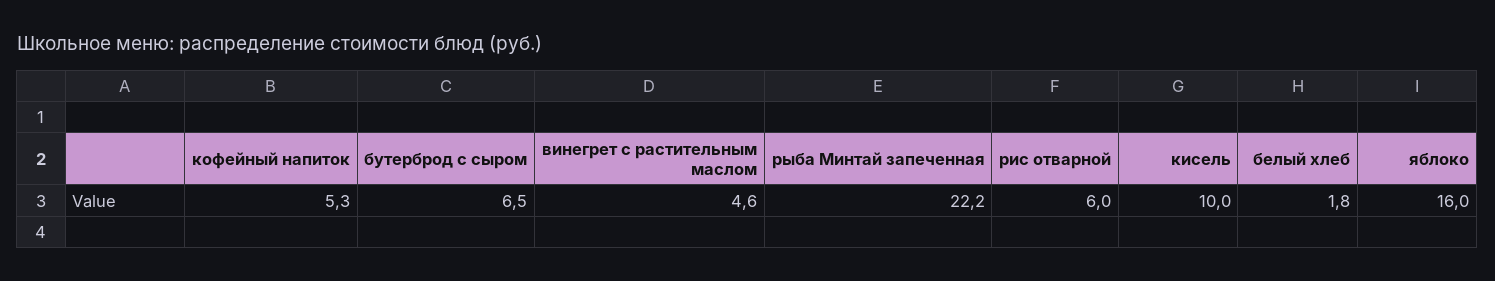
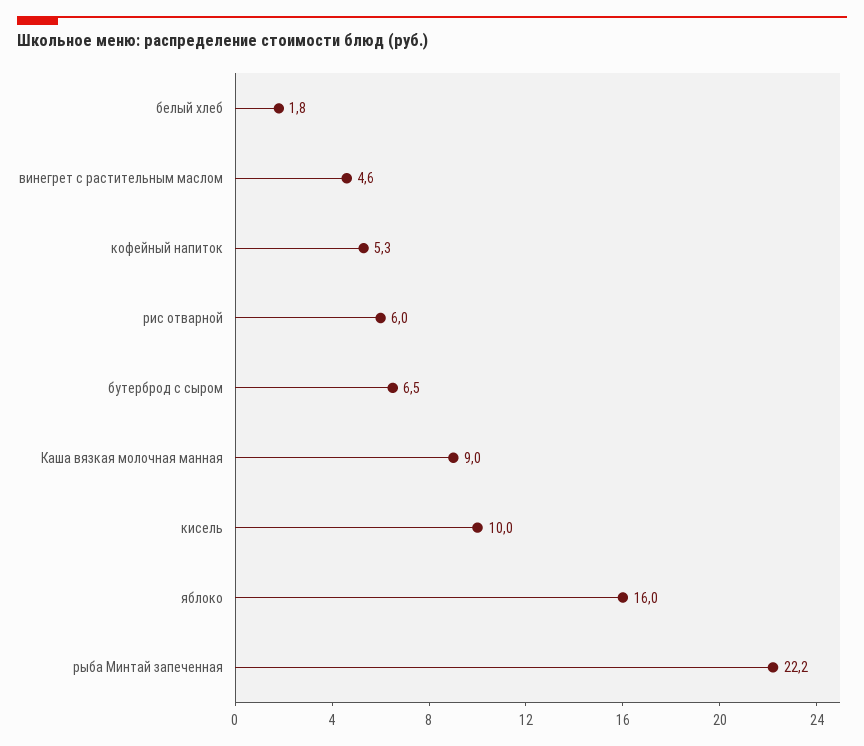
Каша вязкая молочная манная: none -> 9

